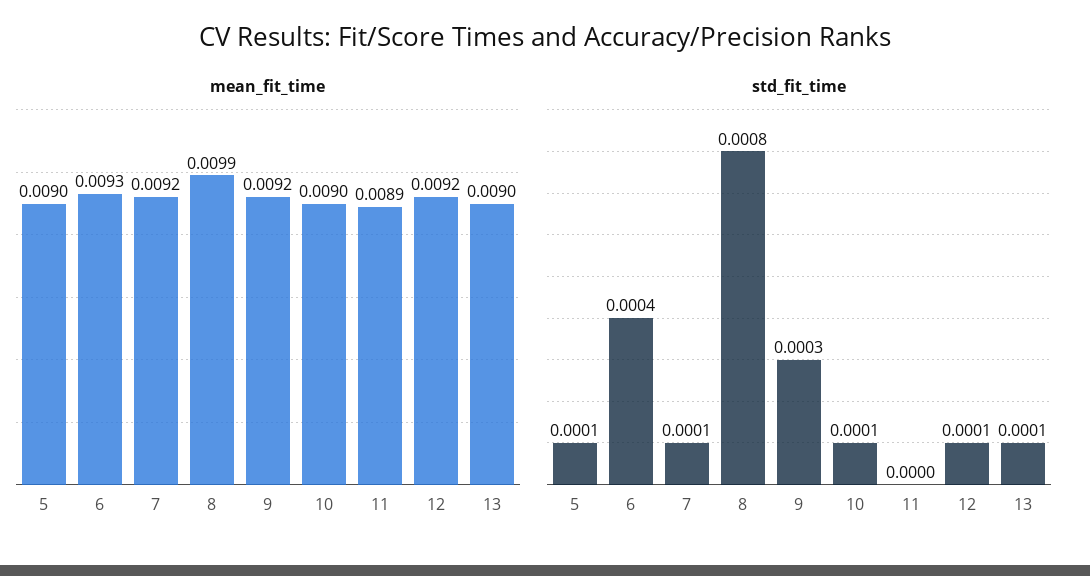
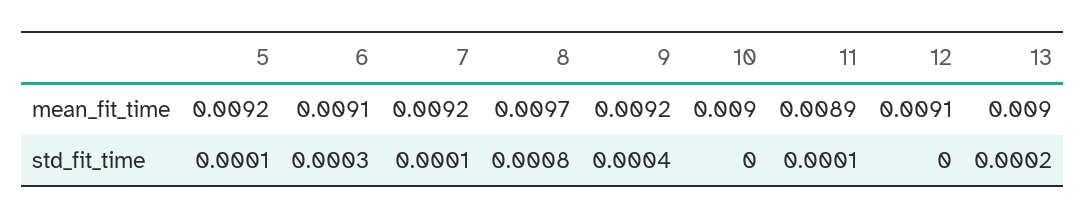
mean_fit_time, 5: 0.009 -> 0.0092
mean_fit_time, 6: 0.0093 -> 0.0091
mean_fit_time, 8: 0.0099 -> 0.0097
mean_fit_time, 12: 0.0092 -> 0.0091
std_fit_time, 6: 0.0004 -> 0.0003
std_fit_time, 9: 0.0003 -> 0.0004
std_fit_time, 10: 0.0001 -> 0
std_fit_time, 11: 0 -> 0.0001
std_fit_time, 12: 0.0001 -> 0
std_fit_time, 13: 0.0001 -> 0.0002

